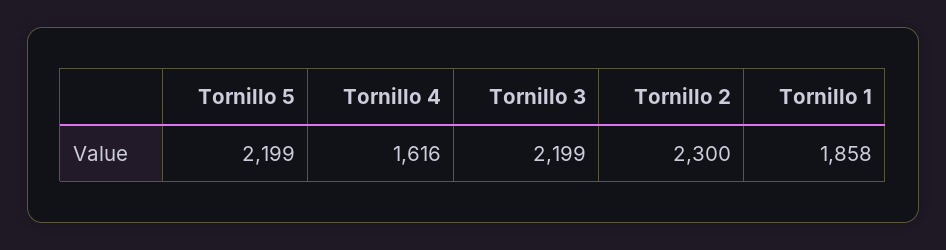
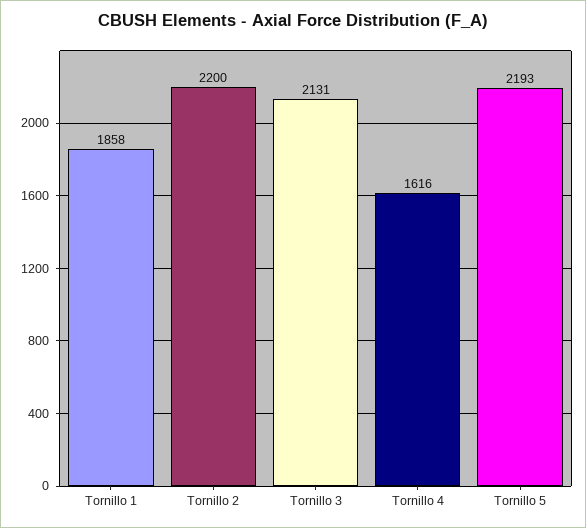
Tornillo 5: 2199 -> 2193
Tornillo 3: 2199 -> 2131
Tornillo 2: 2300 -> 2200

